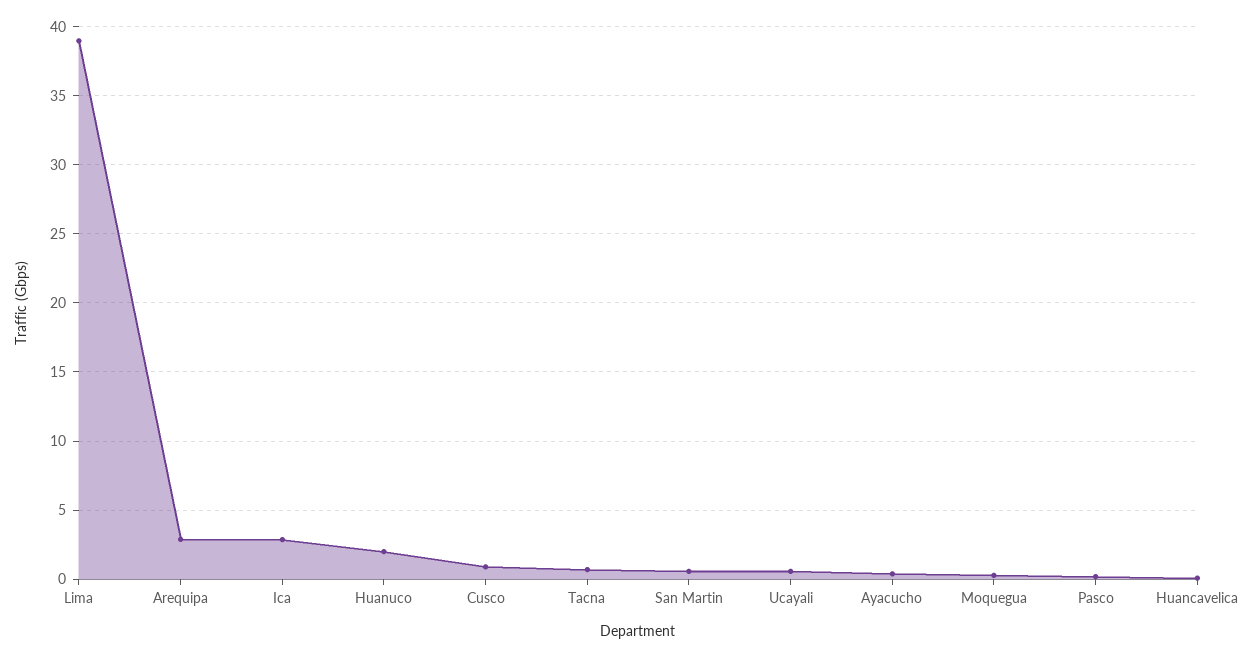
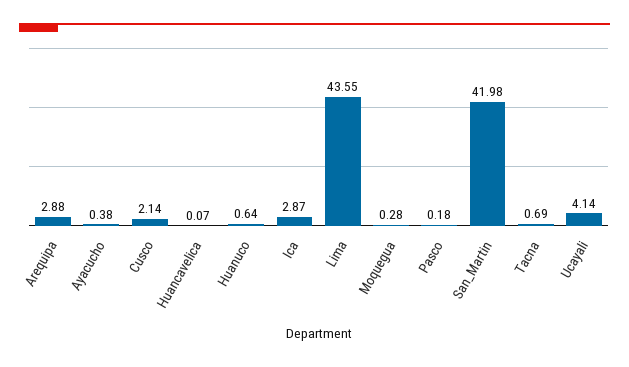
Lima: 39 -> 43.55
Huanuco: 2 -> 0.64
Cusco: 1 -> 2.14
San Martin: 0.5 -> 41.98
Ucayali: 0.5 -> 4.14

